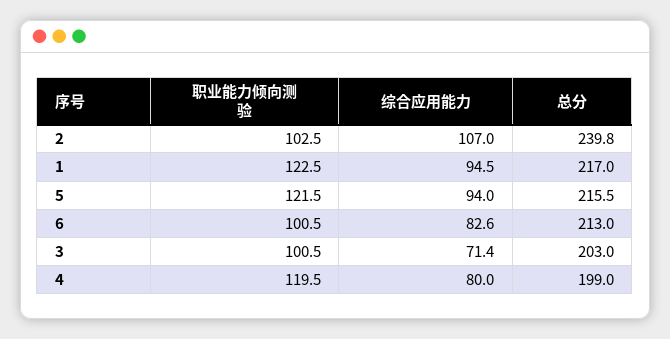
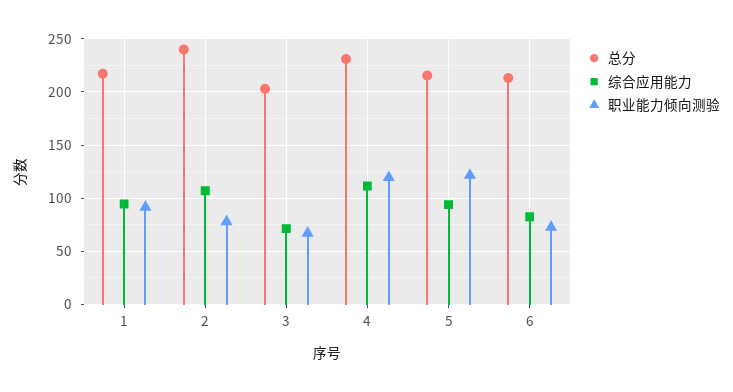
职业能力倾向测验, 2: 102.5 -> 80
职业能力倾向测验, 1: 122.5 -> 90
职业能力倾向测验, 6: 100.5 -> 70
职业能力倾向测验, 3: 100.5 -> 70
综合应用能力, 4: 80 -> 110
总分, 4: 199 -> 230

